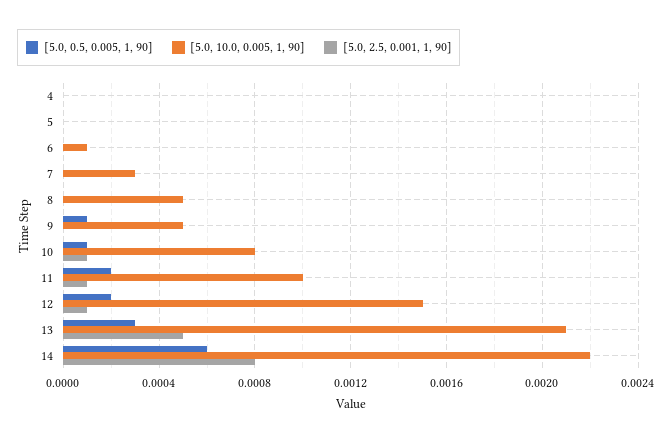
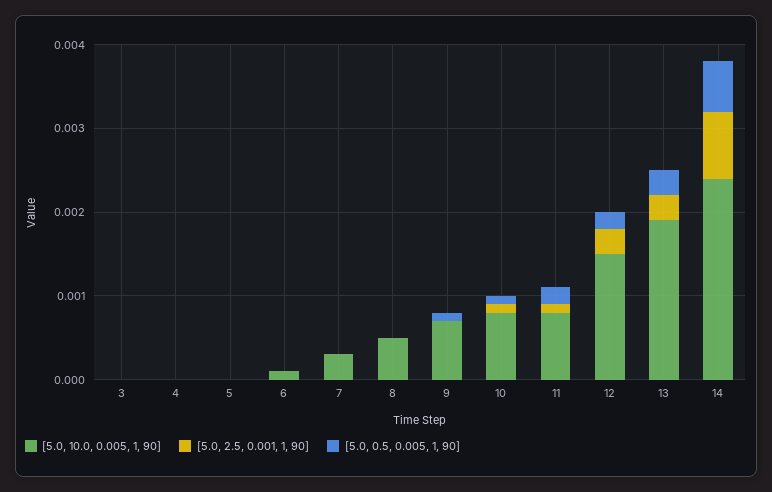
[5.0, 10.0, 0.005, 1, 90], 9: 0.0005 -> 0.0007
[5.0, 10.0, 0.005, 1, 90], 11: 0.001 -> 0.0008
[5.0, 2.5, 0.001, 1, 90], 12: 0.0001 -> 0.0003
[5.0, 10.0, 0.005, 1, 90], 13: 0.0021 -> 0.0019
[5.0, 2.5, 0.001, 1, 90], 13: 0.0005 -> 0.0003
[5.0, 10.0, 0.005, 1, 90], 14: 0.0022 -> 0.0024
[5.0, 10.0, 0.005, 1, 90], 3: none -> 0
[5.0, 2.5, 0.001, 1, 90], 3: none -> 0
[5.0, 0.5, 0.005, 1, 90], 3: none -> 0

